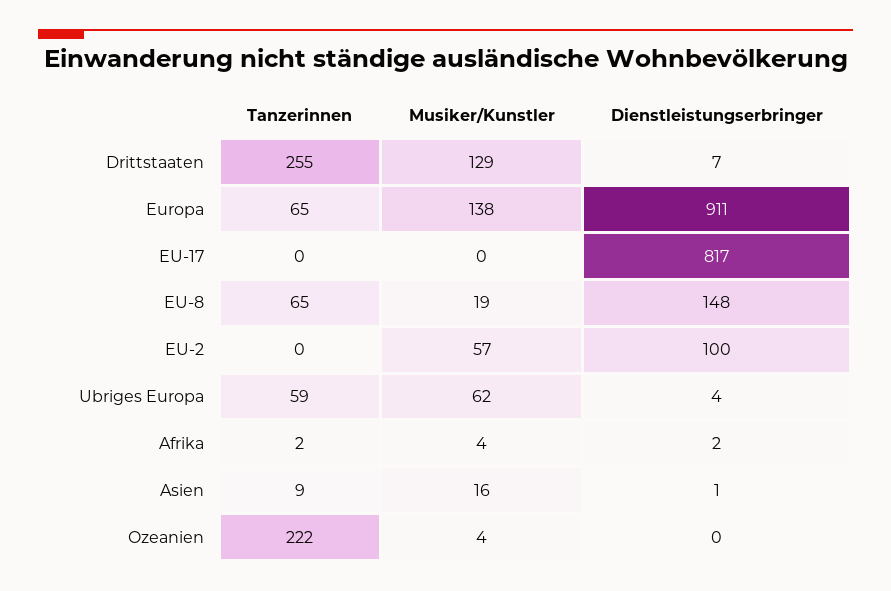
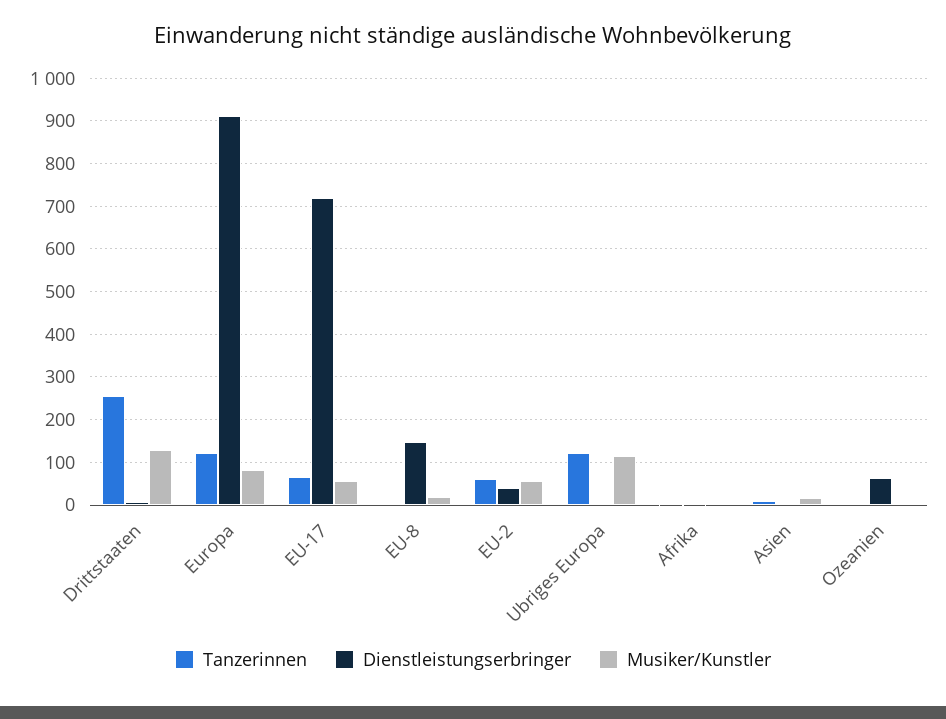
Tanzerinnen, Europa: 65 -> 120
Musiker/Kunstler, Europa: 138 -> 80
Tanzerinnen, EU-17: 0 -> 60
Musiker/Kunstler, EU-17: 0 -> 60
Dienstleistungserbringer, EU-17: 817 -> 720
Tanzerinnen, EU-8: 65 -> 0
Tanzerinnen, EU-2: 0 -> 60
Dienstleistungserbringer, EU-2: 100 -> 40
Tanzerinnen, Ubriges Europa: 59 -> 120
Musiker/Kunstler, Ubriges Europa: 62 -> 120
Tanzerinnen, Ozeanien: 222 -> 0
Dienstleistungserbringer, Ozeanien: 0 -> 60

